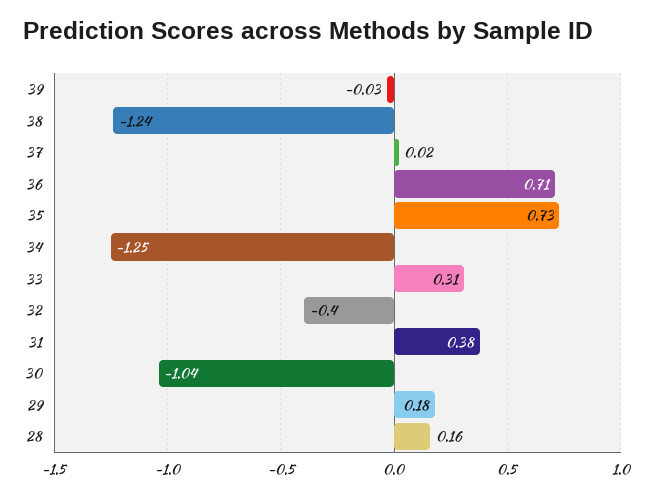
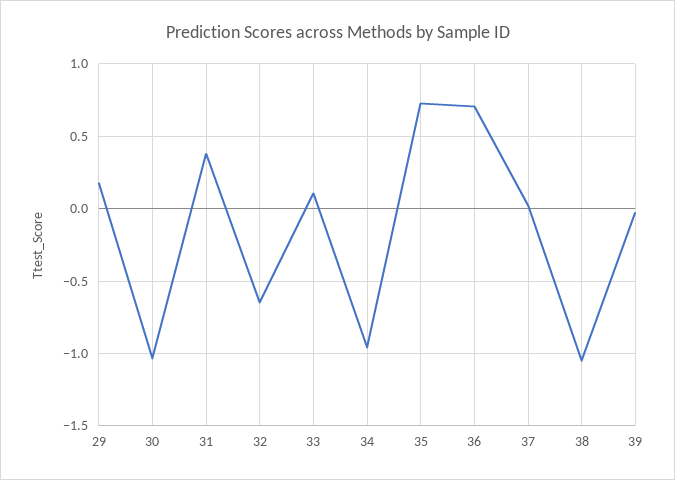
38: -1.24 -> -1.05
34: -1.25 -> -0.95
33: 0.31 -> 0.1
32: -0.4 -> -0.65
28: 0.16 -> none

